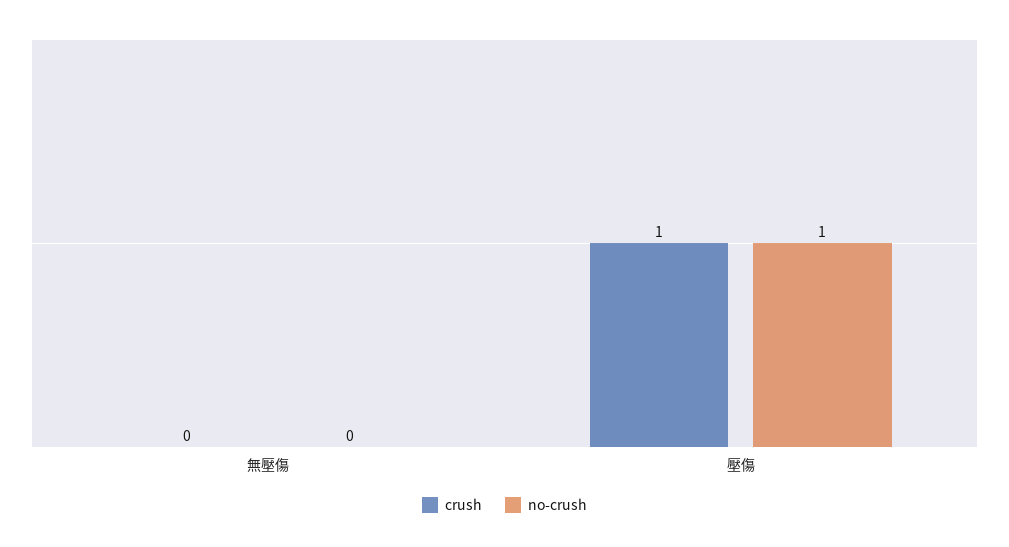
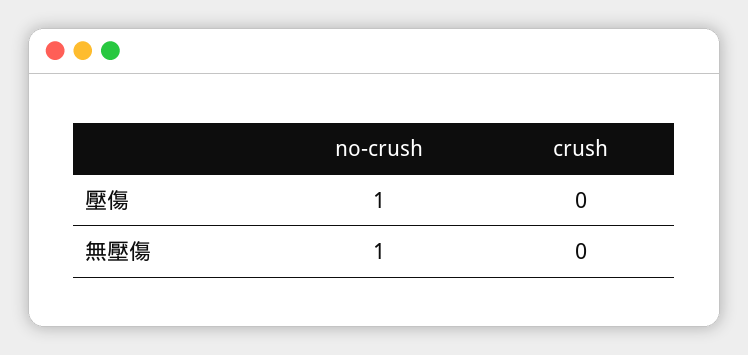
no-crush, 無壓傷: 0 -> 1
crush, 壓傷: 1 -> 0

